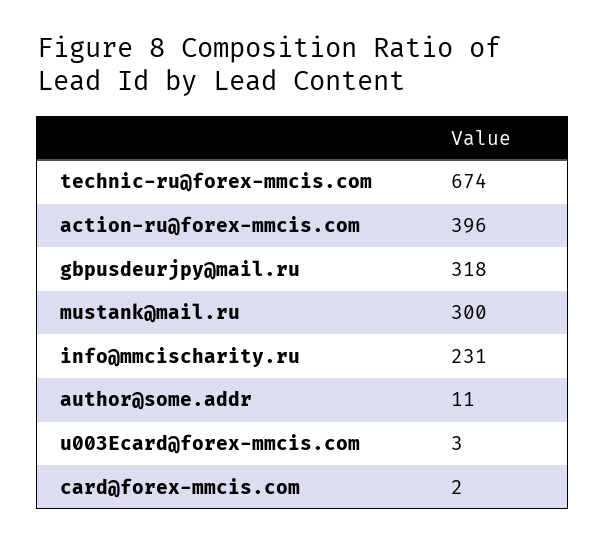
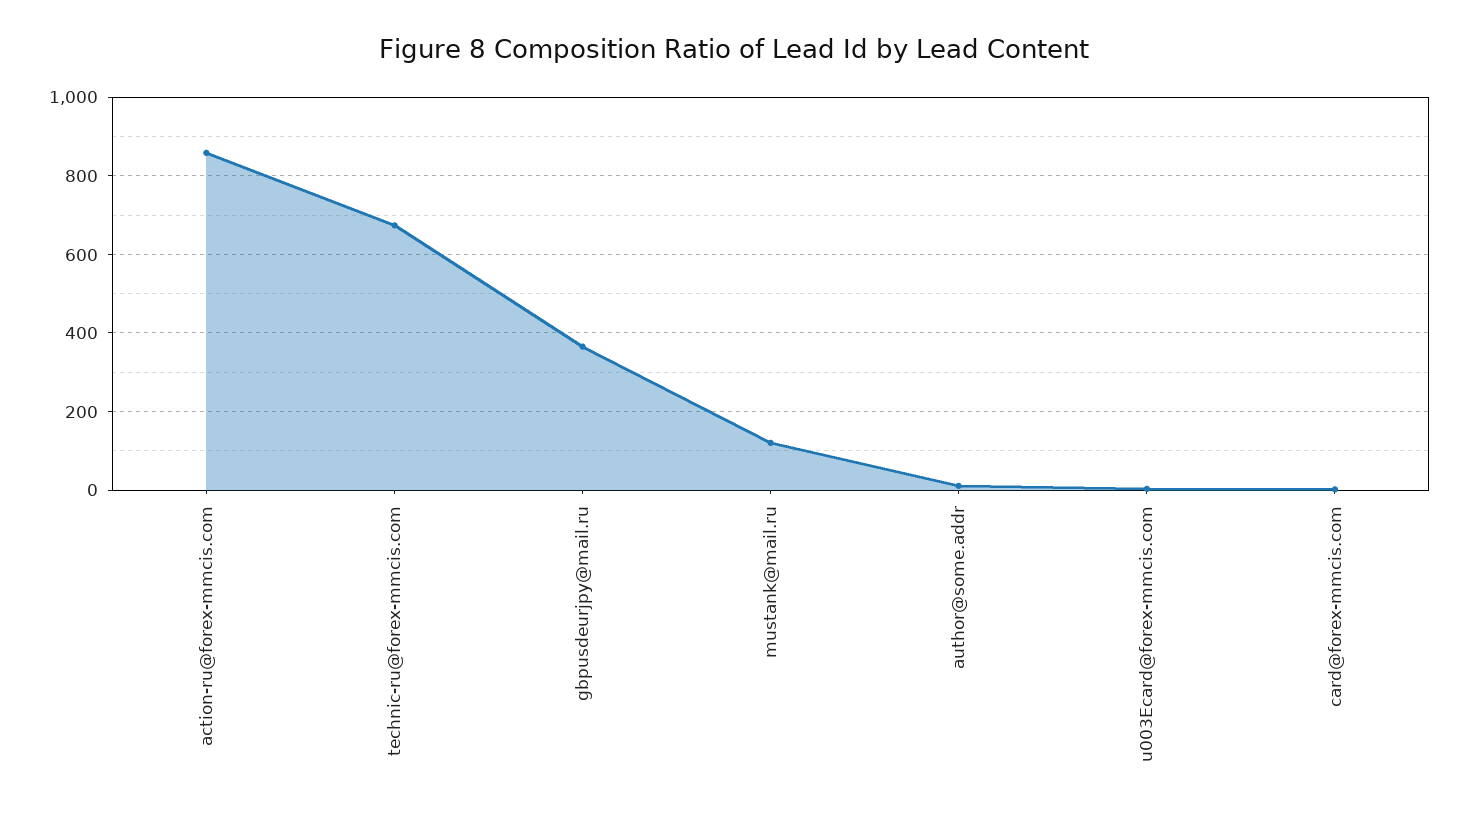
action-ru@forex-mmcis.com: 396 -> 860
gbpusdeurjpy@mail.ru: 318 -> 360
mustank@mail.ru: 300 -> 120
info@mmcischarity.ru: 231 -> none

